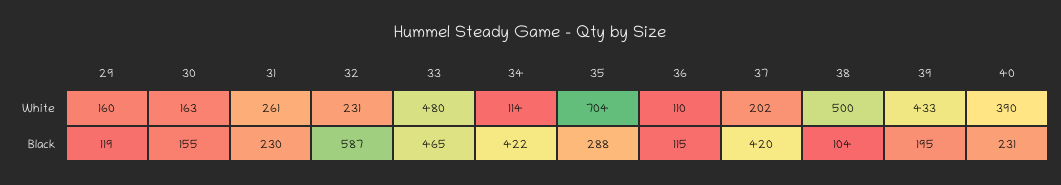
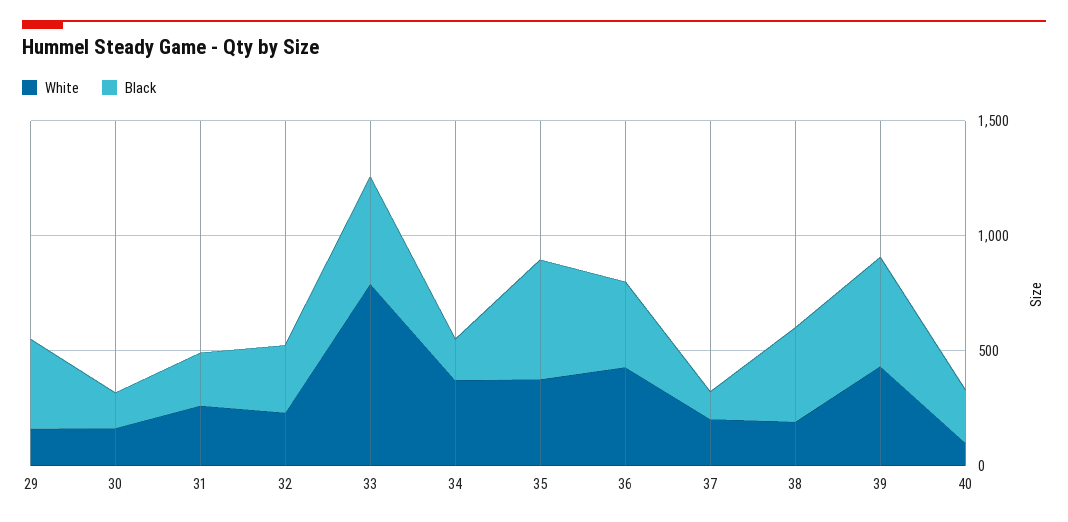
White, 33: 480 -> 800
White, 34: 114 -> 400
White, 35: 704 -> 400
White, 36: 110 -> 400
White, 38: 500 -> 200
White, 40: 390 -> 100
Black, 29: 119 -> 400
Black, 32: 587 -> 300
Black, 34: 422 -> 200
Black, 35: 288 -> 500
Black, 36: 115 -> 400
Black, 37: 420 -> 100
Black, 38: 104 -> 400
Black, 39: 195 -> 500

